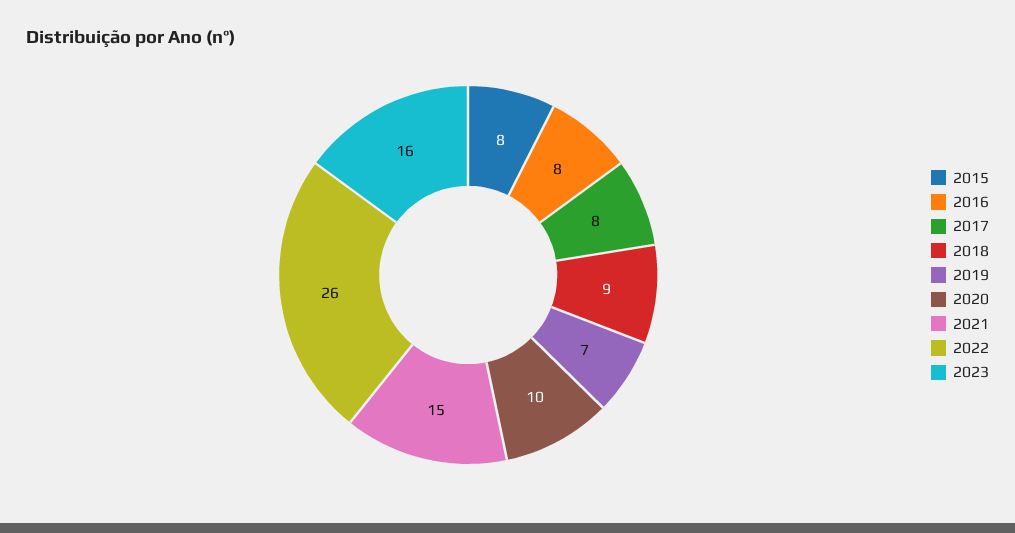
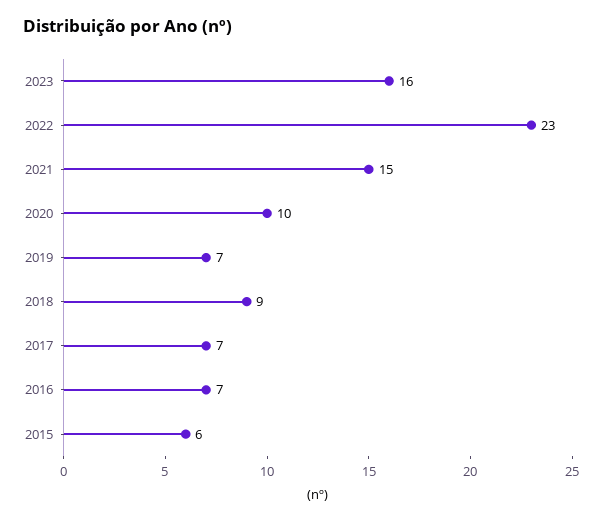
2015: 8 -> 6
2016: 8 -> 7
2017: 8 -> 7
2022: 26 -> 23

